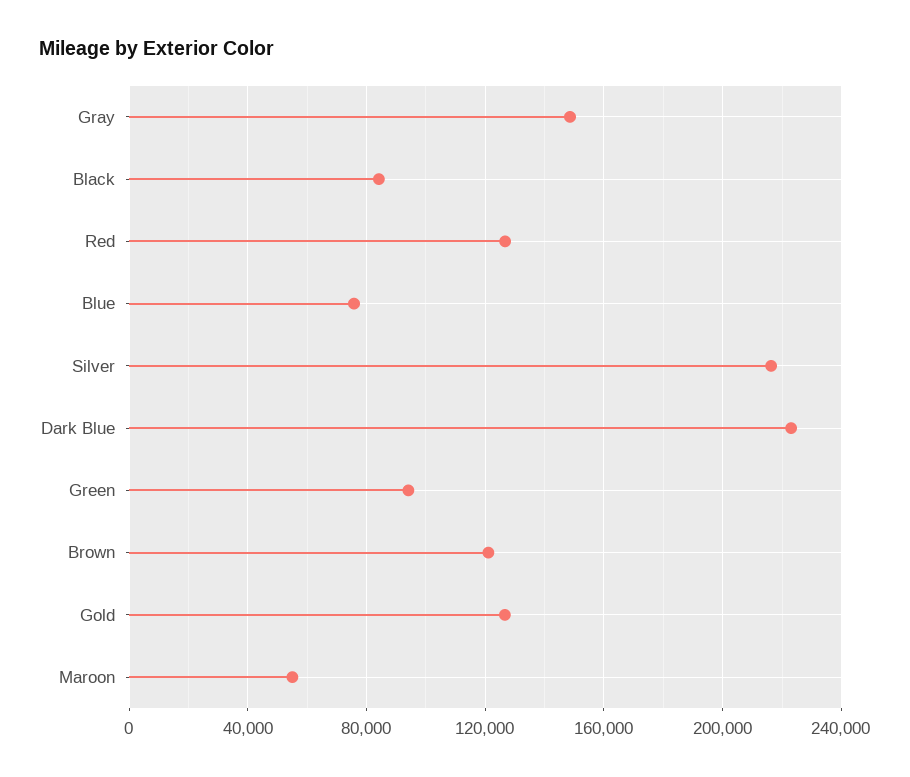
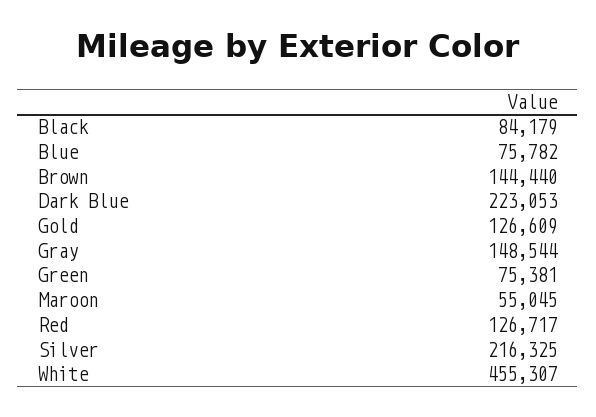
Green: 95000 -> 75381
Brown: 120000 -> 144440
White: none -> 455307

